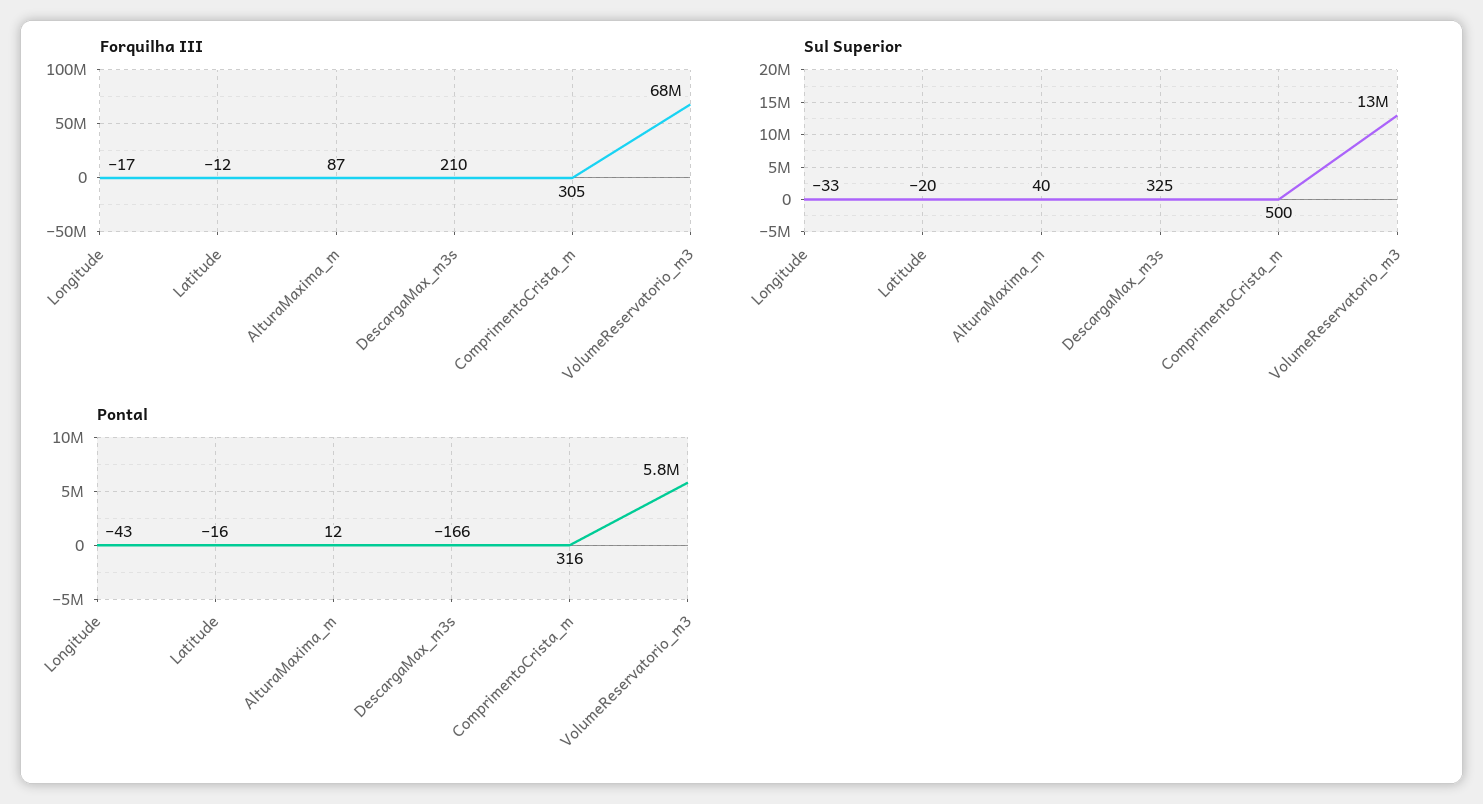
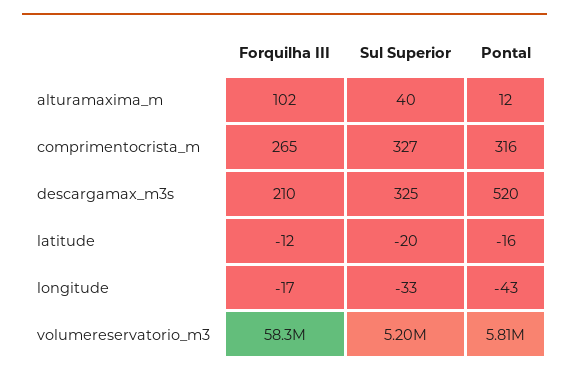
Forquilha III, AlturaMaxima_m: 87 -> 102
Forquilha III, ComprimentoCrista_m: 305 -> 265
Forquilha III, VolumeReservatorio_m3: 68000000 -> 58300000
Sul Superior, ComprimentoCrista_m: 500 -> 327
Sul Superior, VolumeReservatorio_m3: 13000000 -> 5200000
Pontal, DescargaMax_m3s: -166 -> 520

